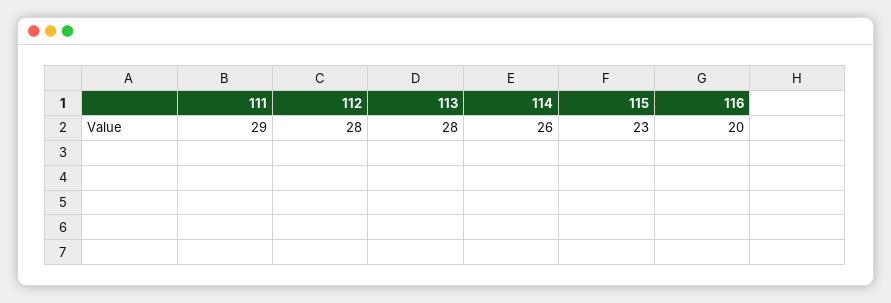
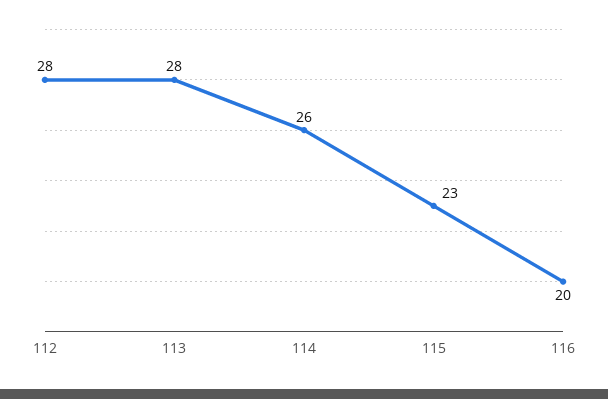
111: 29 -> none

